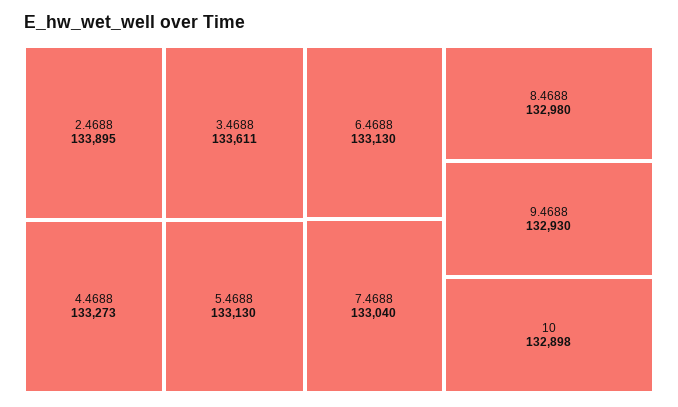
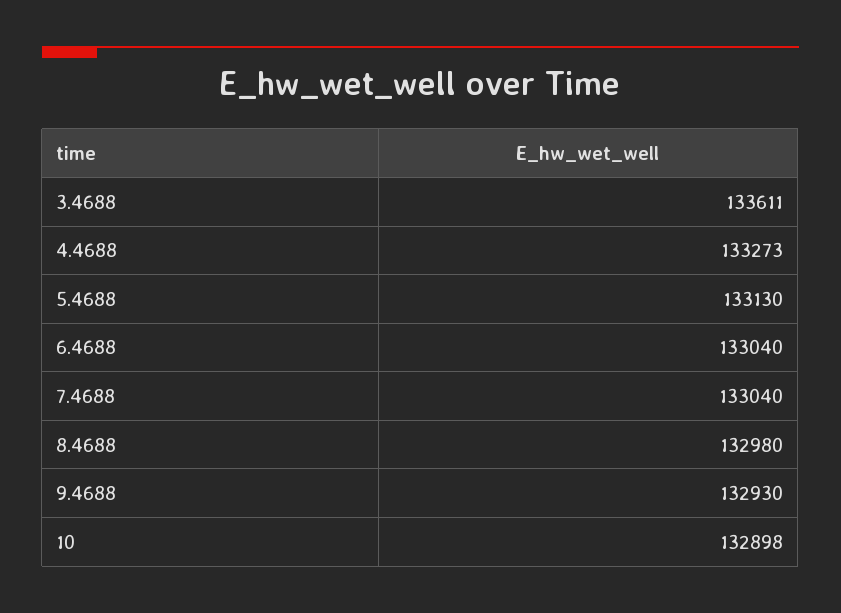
2.4688: 133895 -> none
6.4688: 133130 -> 133040

